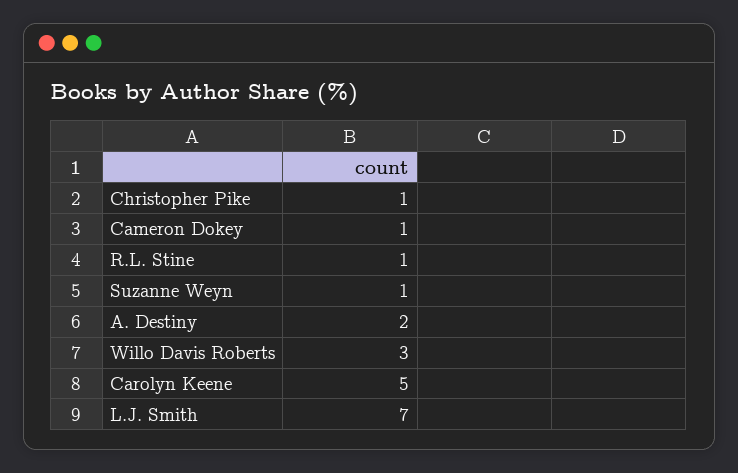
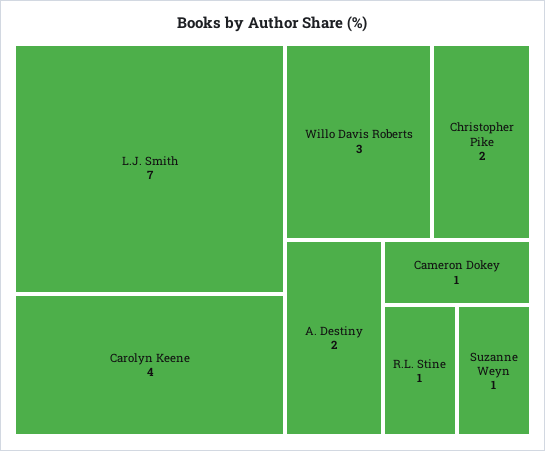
Christopher Pike: 1 -> 2
Carolyn Keene: 5 -> 4

